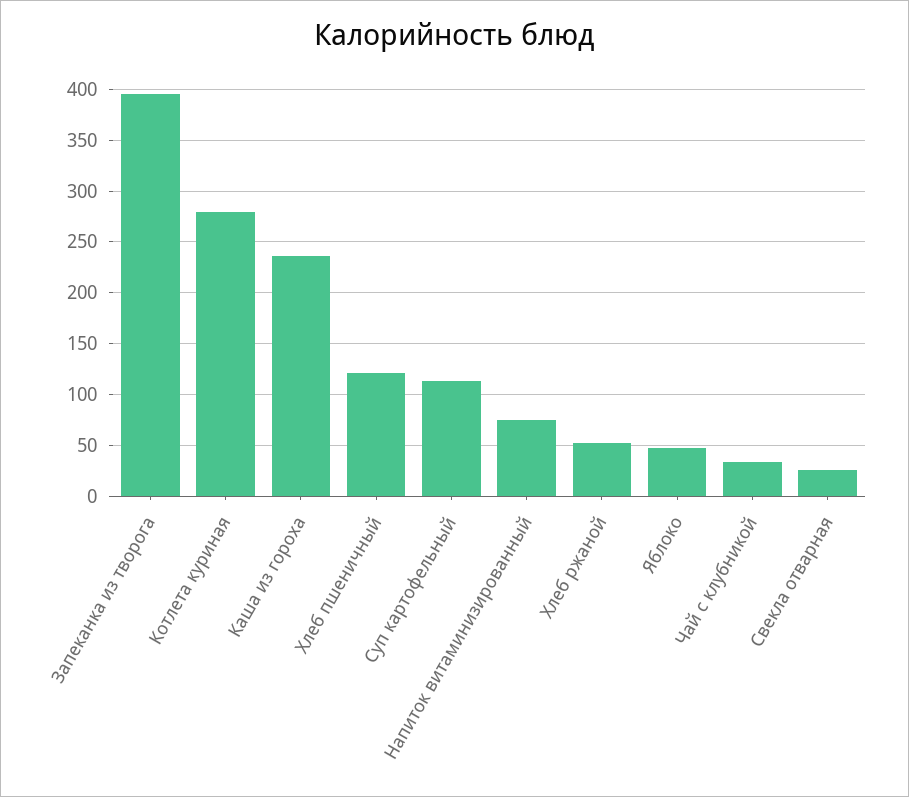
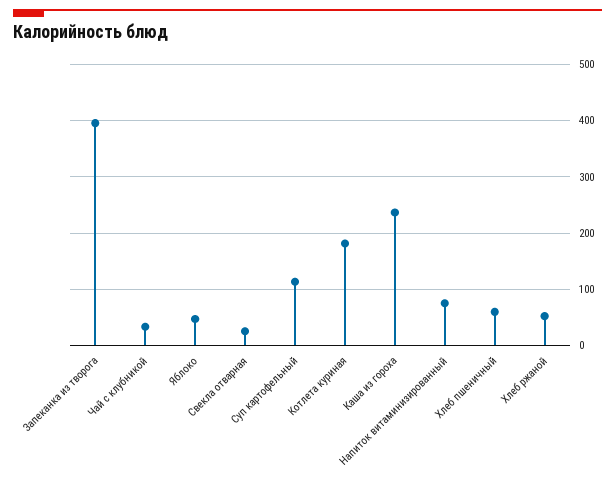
Котлета куриная: 280 -> 180
Хлеб пшеничный: 120 -> 60

